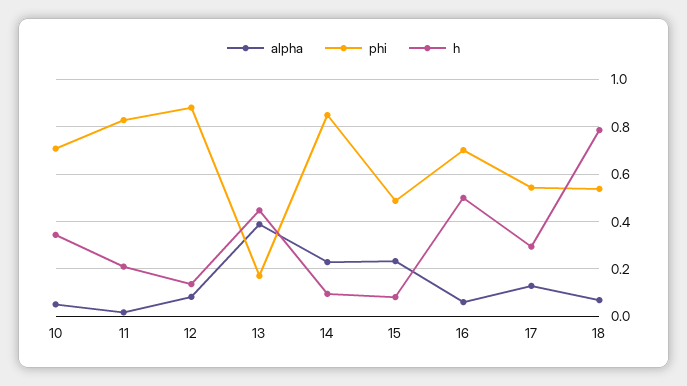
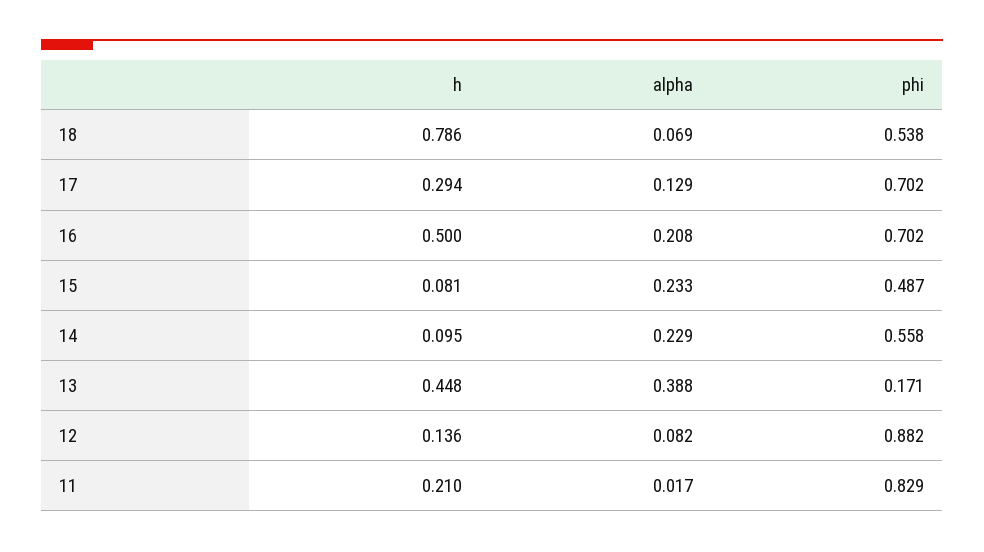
alpha, 10: 0.05 -> none
phi, 10: 0.7 -> none
h, 10: 0.35 -> none
phi, 14: 0.85 -> 0.558
alpha, 16: 0.05 -> 0.208
phi, 17: 0.55 -> 0.702

